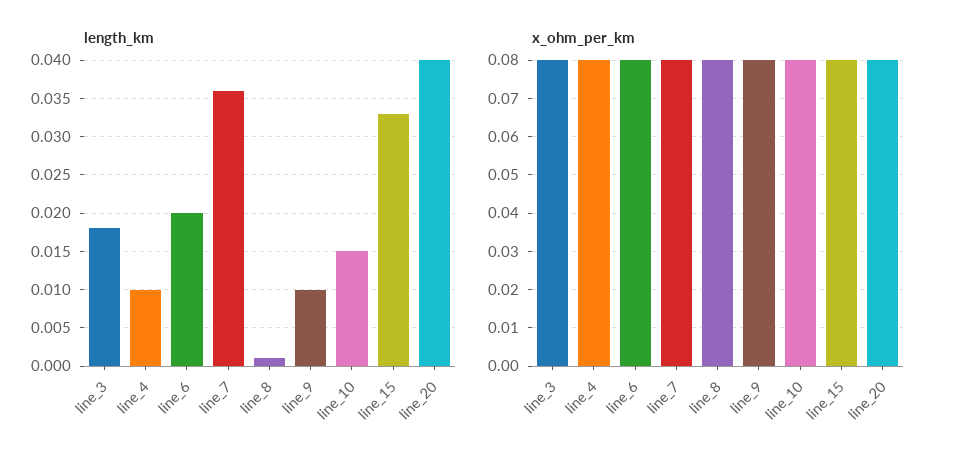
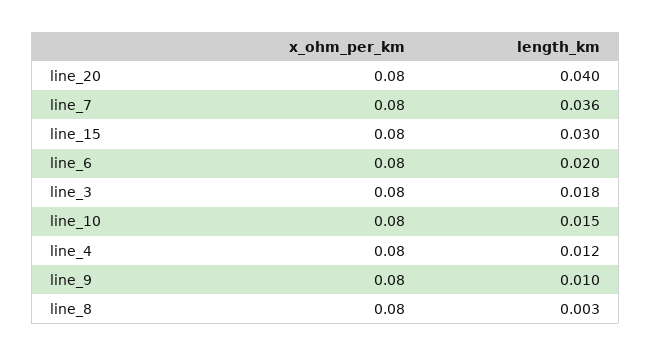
length_km, line_4: 0.01 -> 0.012
length_km, line_8: 0.001 -> 0.003
length_km, line_15: 0.033 -> 0.03

